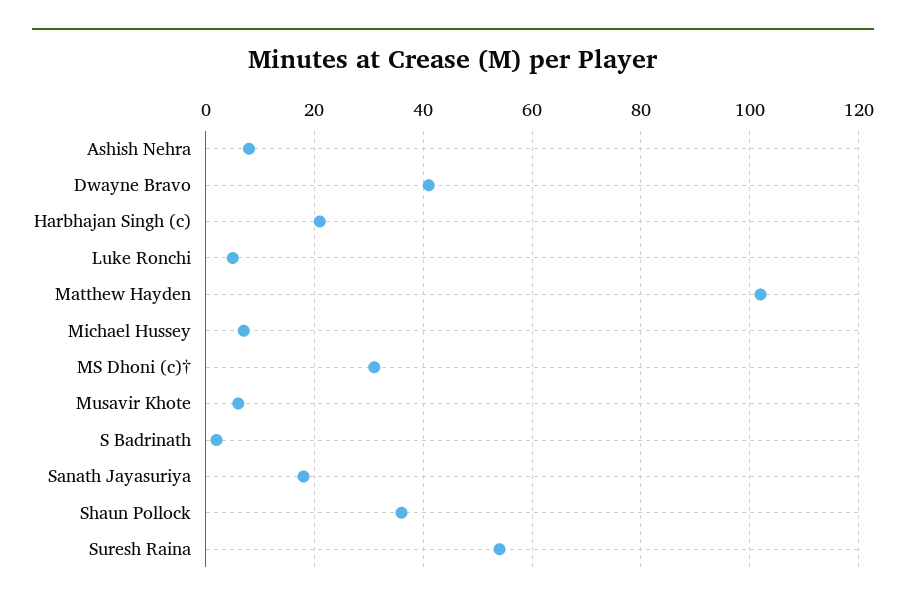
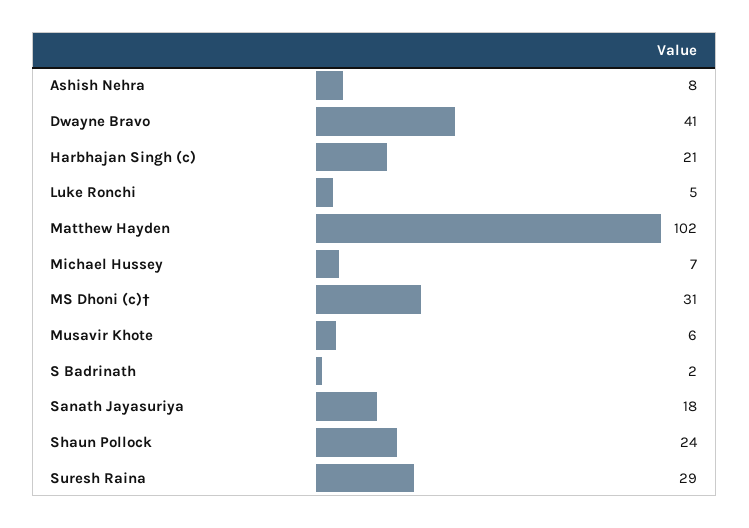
Shaun Pollock: 35 -> 24
Suresh Raina: 55 -> 29

